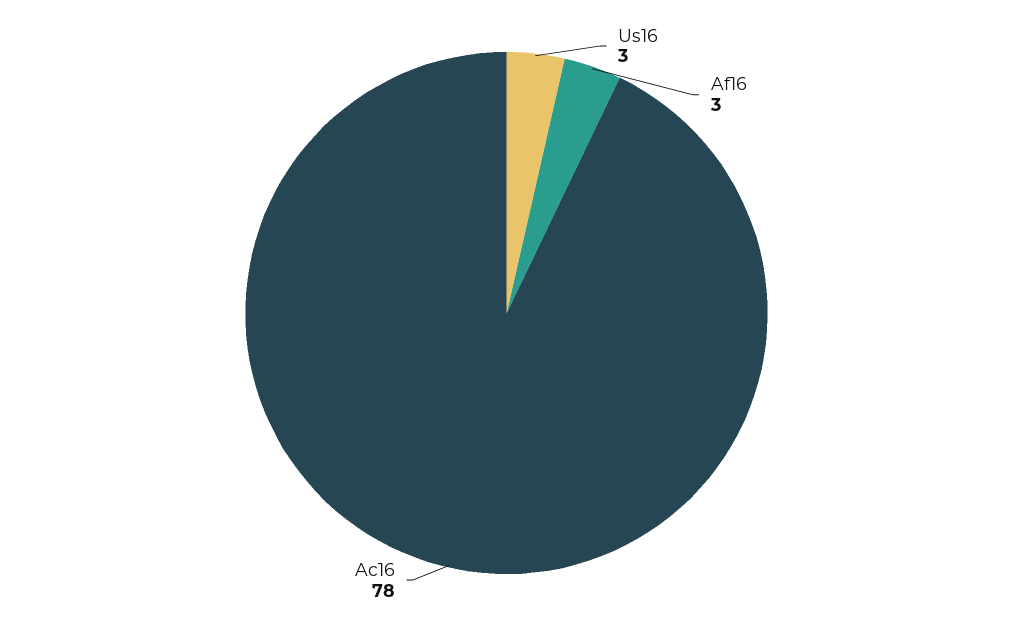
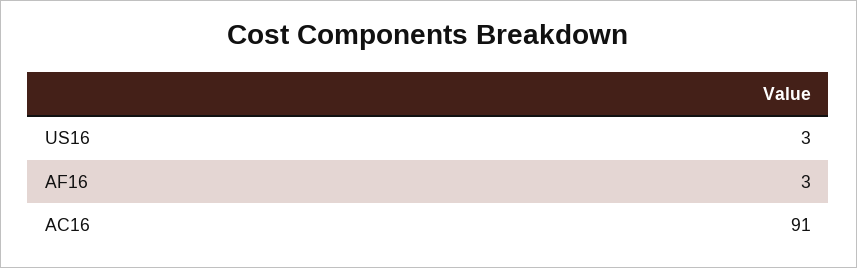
Ac16: 78 -> 91

